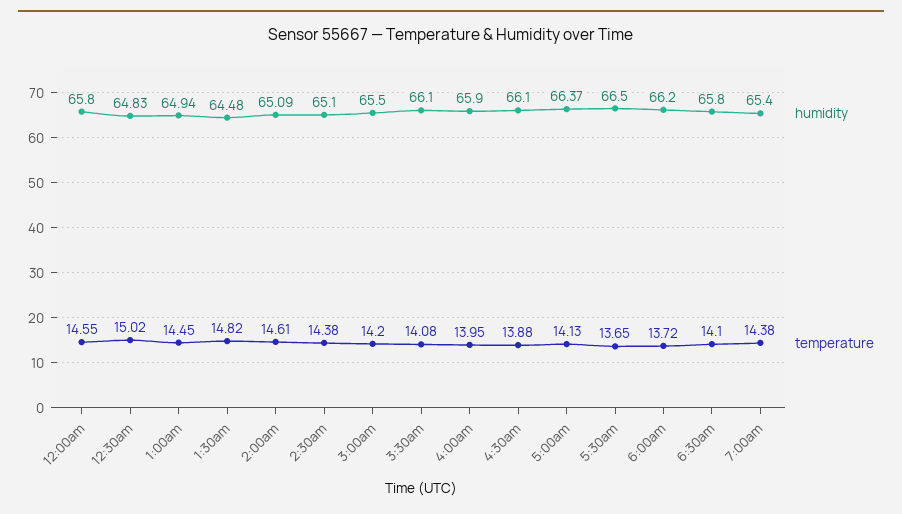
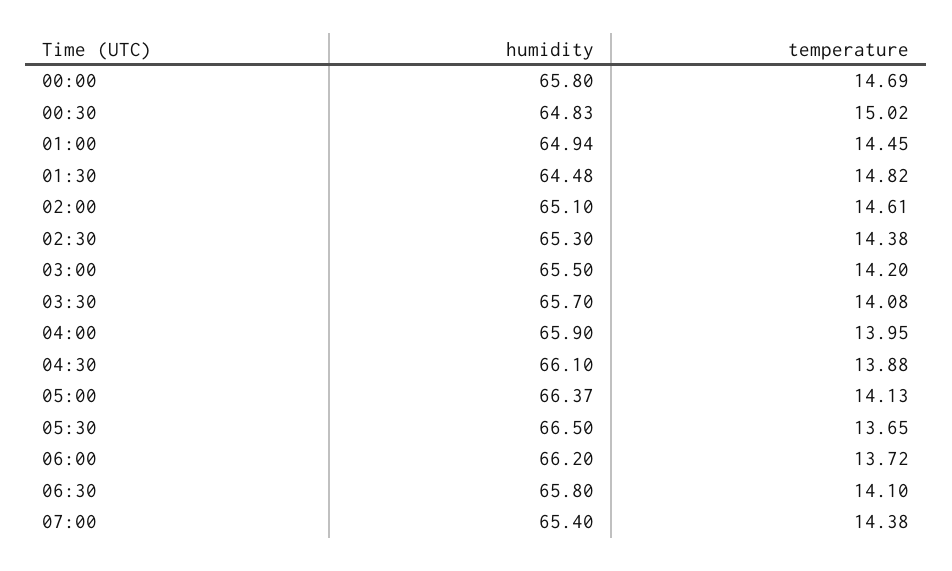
temperature, 12:00am: 14.55 -> 14.69
humidity, 2:00am: 65.09 -> 65.1
humidity, 2:30am: 65.1 -> 65.3
humidity, 3:30am: 66.1 -> 65.7

